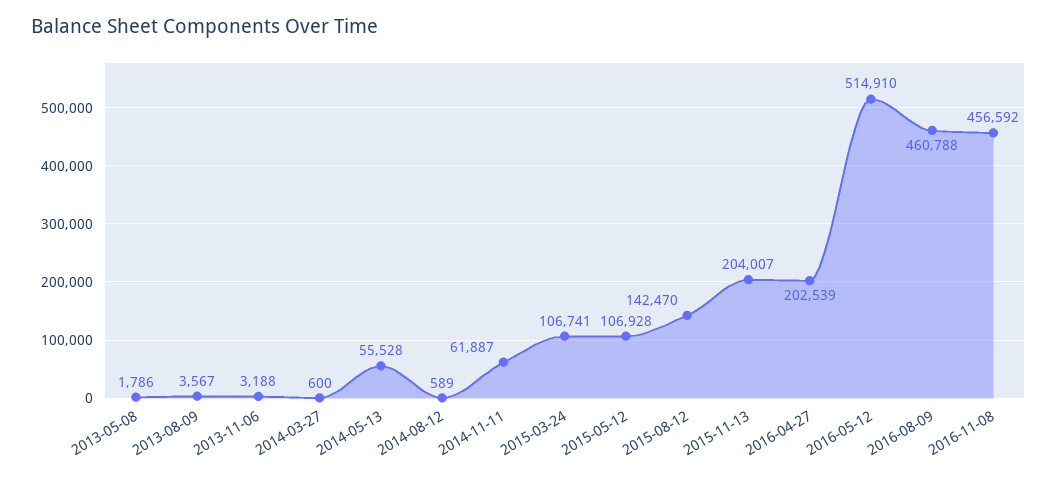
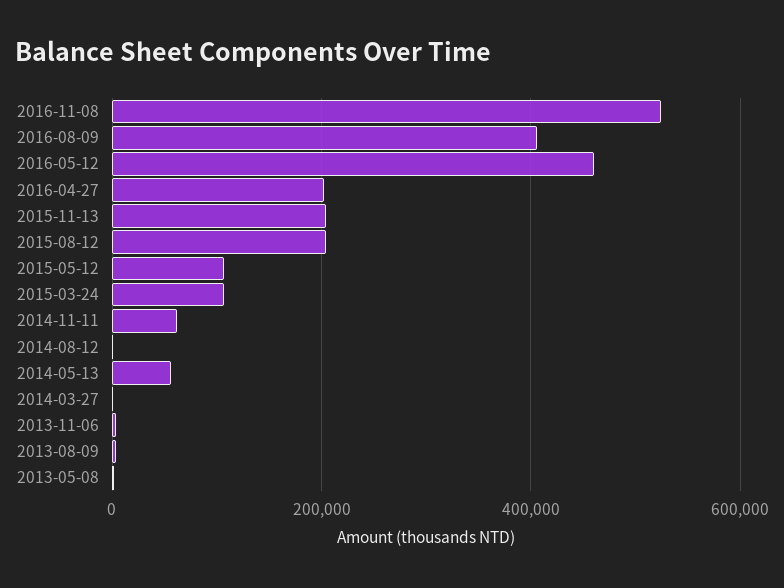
2015-08-12: 142470 -> 200000
2016-05-12: 514910 -> 460000
2016-08-09: 460788 -> 400000
2016-11-08: 456592 -> 520000

